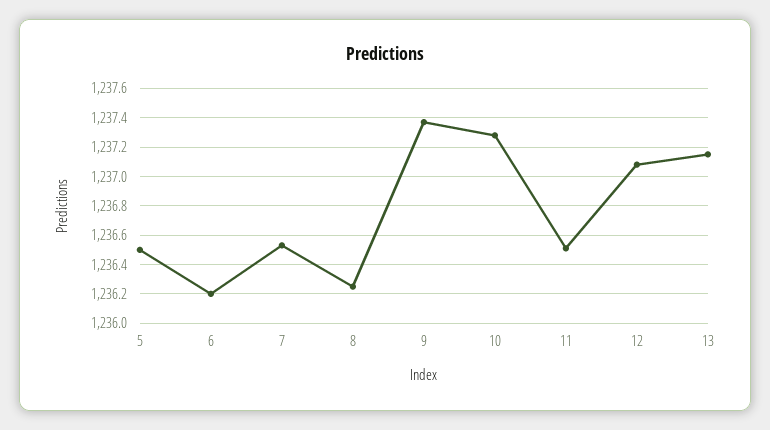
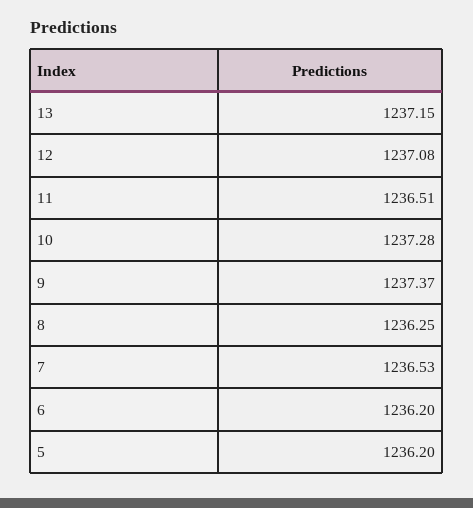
5: 1236.5 -> 1236.2

